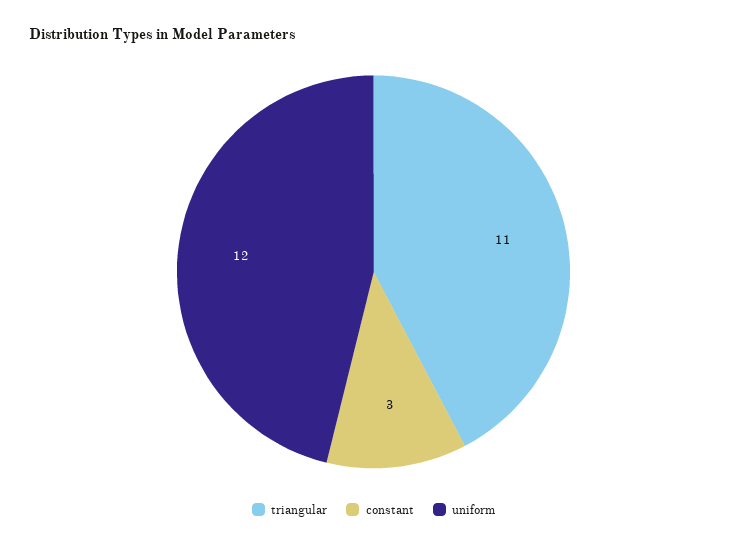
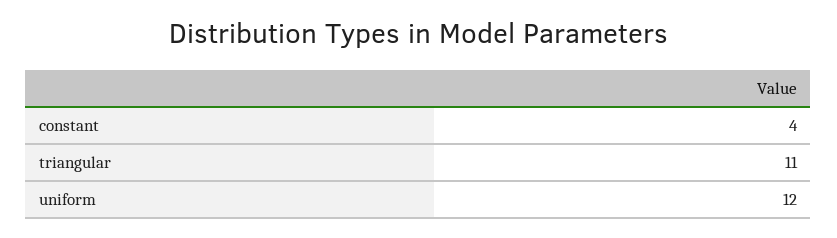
constant: 3 -> 4

